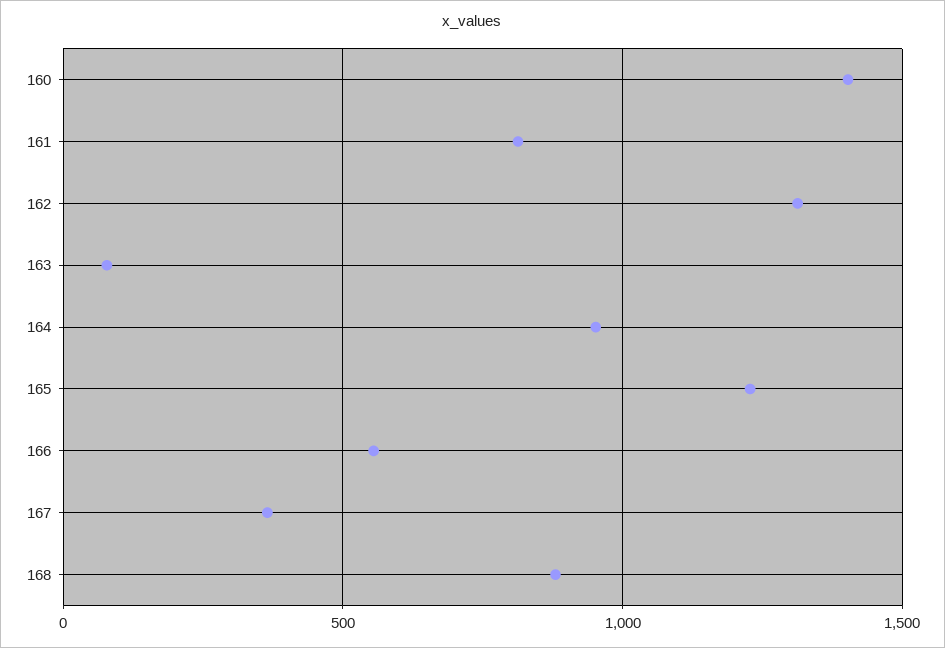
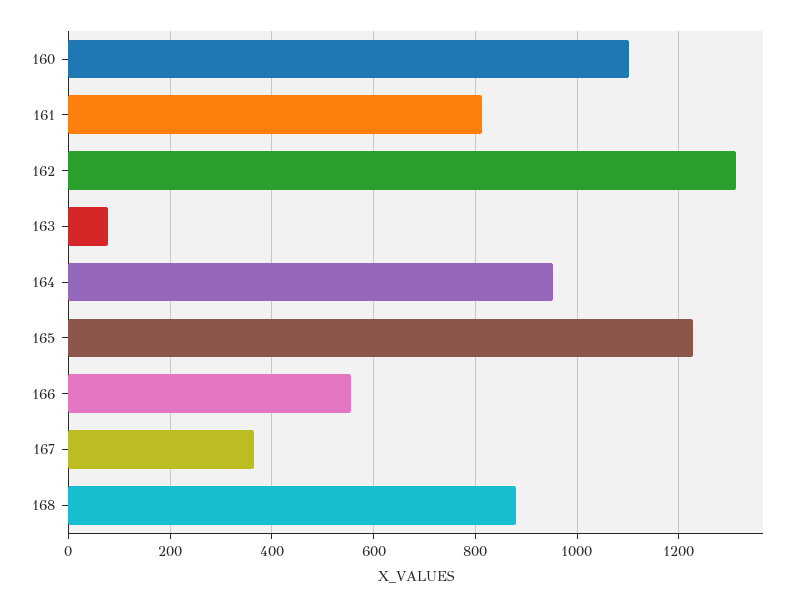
160: 1400 -> 1100

